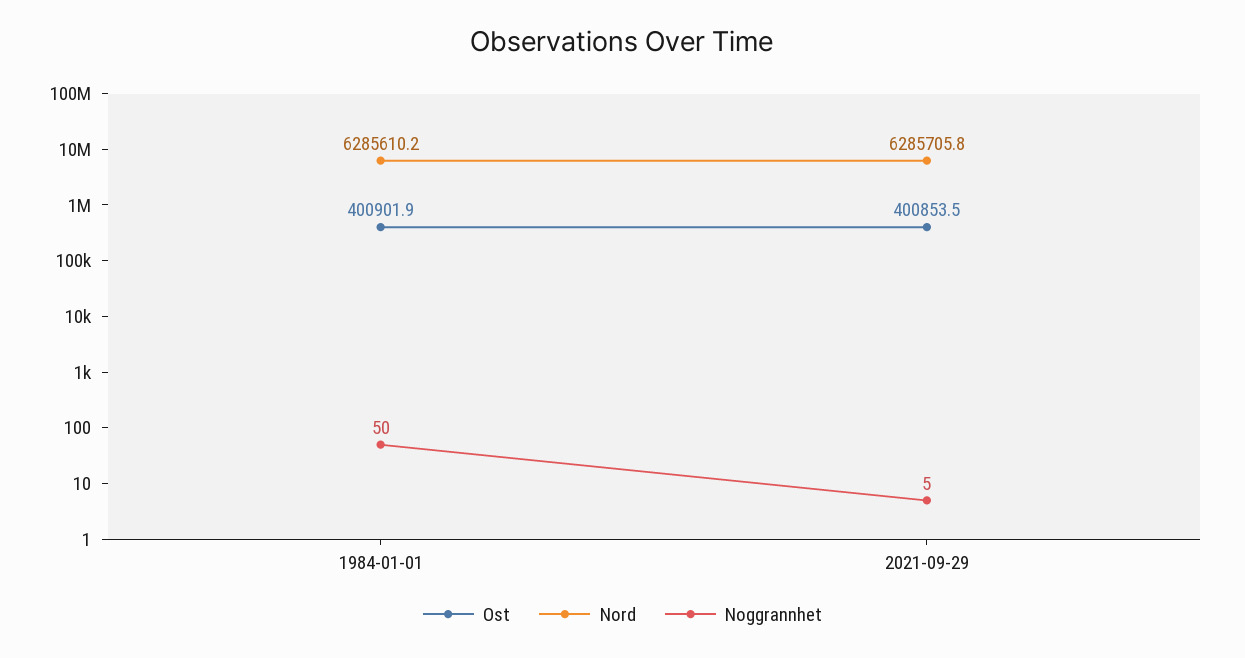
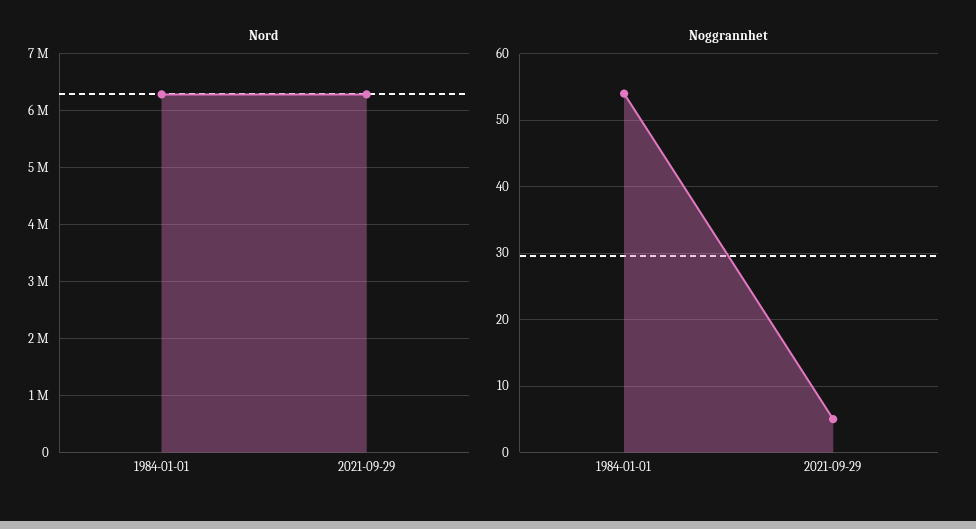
Ost, 1984-01-01: 400901.9 -> none
Noggrannhet, 1984-01-01: 50 -> 54
Ost, 2021-09-29: 400853.5 -> none

